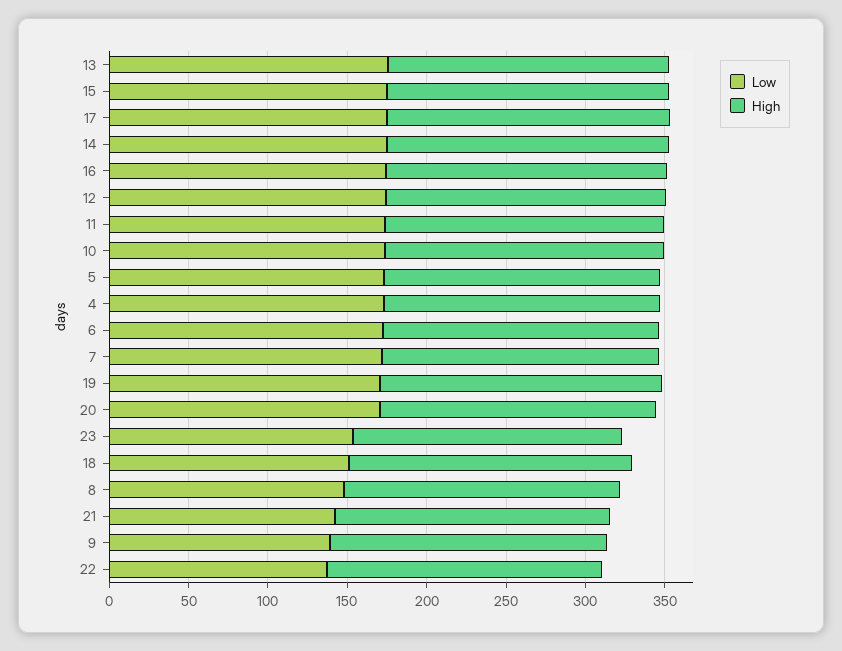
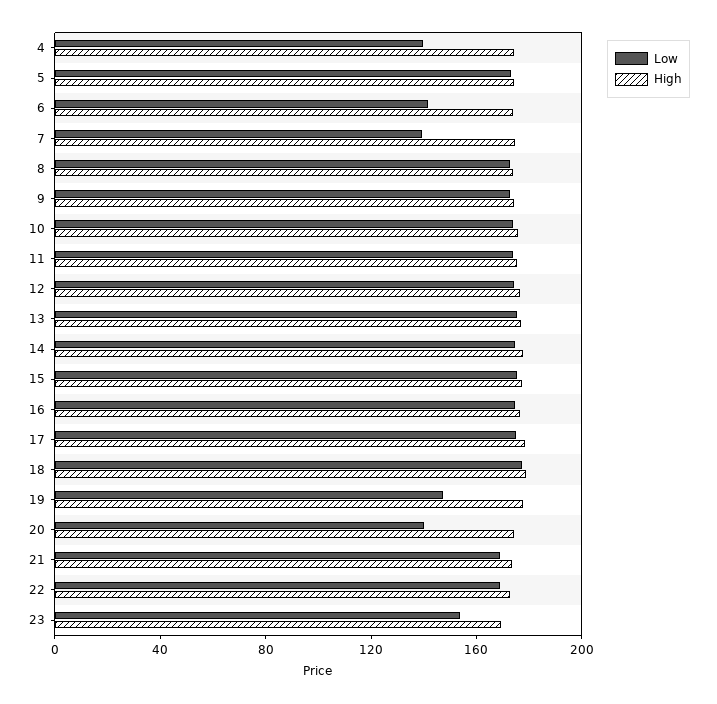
Low, 4: 170 -> 140
Low, 6: 170 -> 140
Low, 7: 170 -> 140
Low, 19: 170 -> 150
Low, 20: 170 -> 140
Low, 18: 150 -> 180
Low, 8: 150 -> 170
Low, 21: 140 -> 170
Low, 9: 140 -> 170
Low, 22: 140 -> 170

